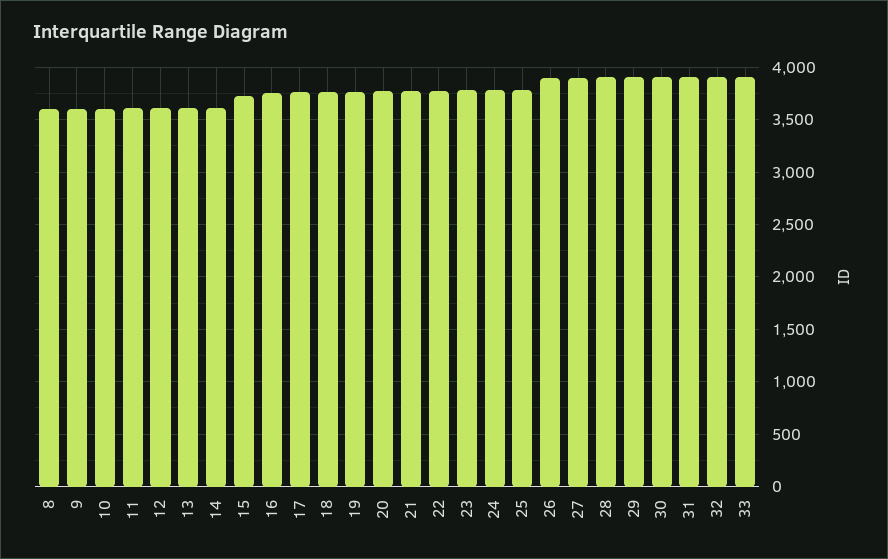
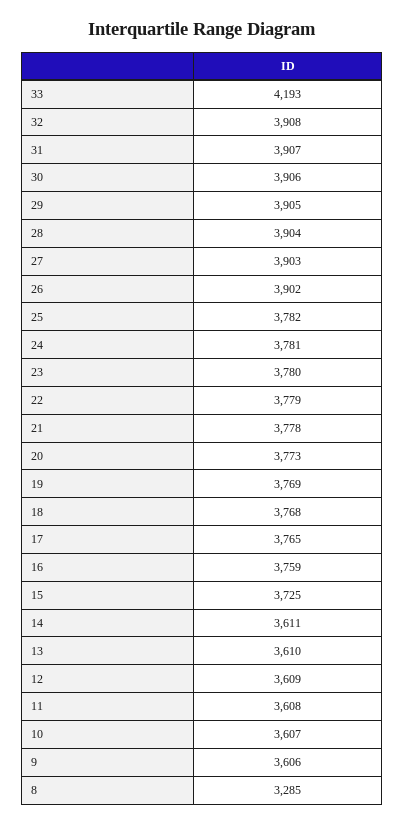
8: 3600 -> 3285
33: 3900 -> 4193

